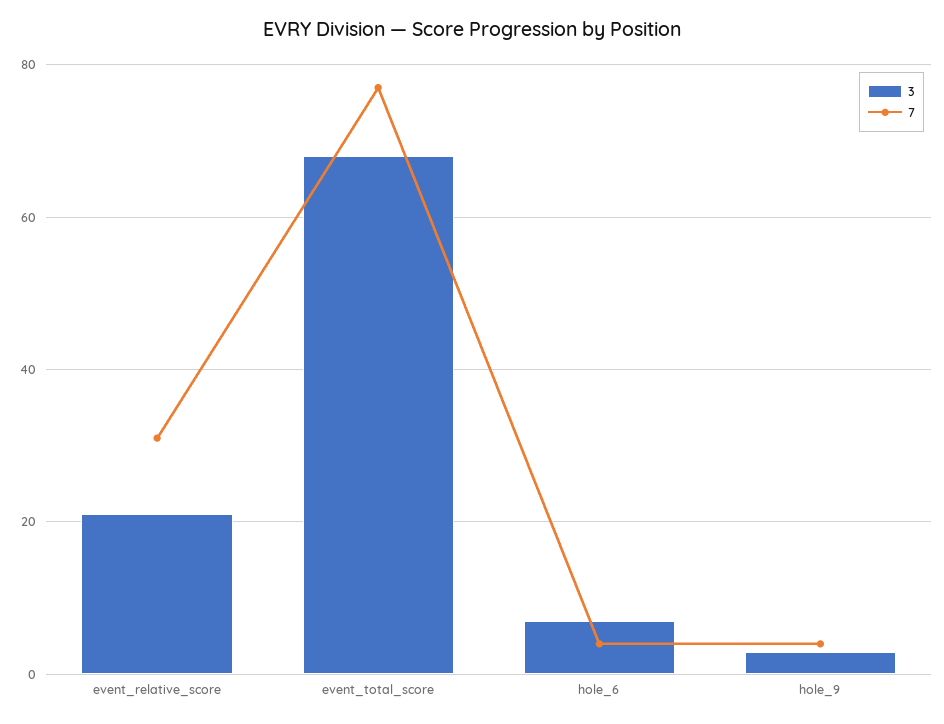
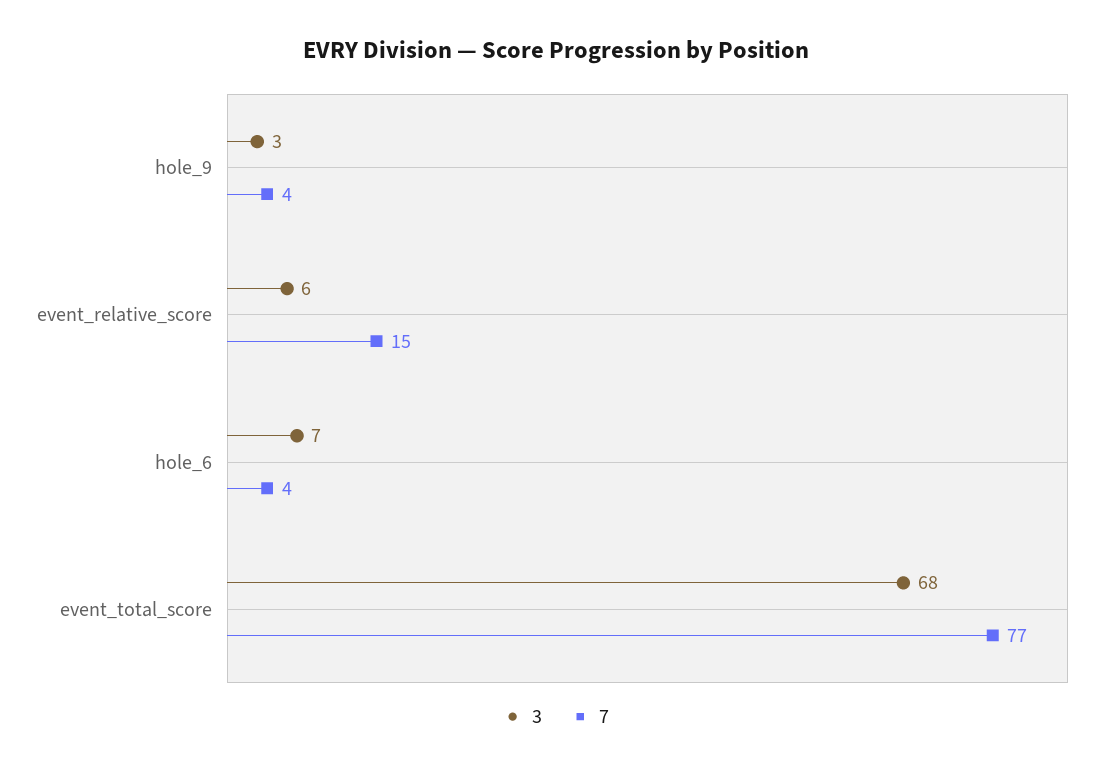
3, event_relative_score: 20 -> 6
7, event_relative_score: 30 -> 15

